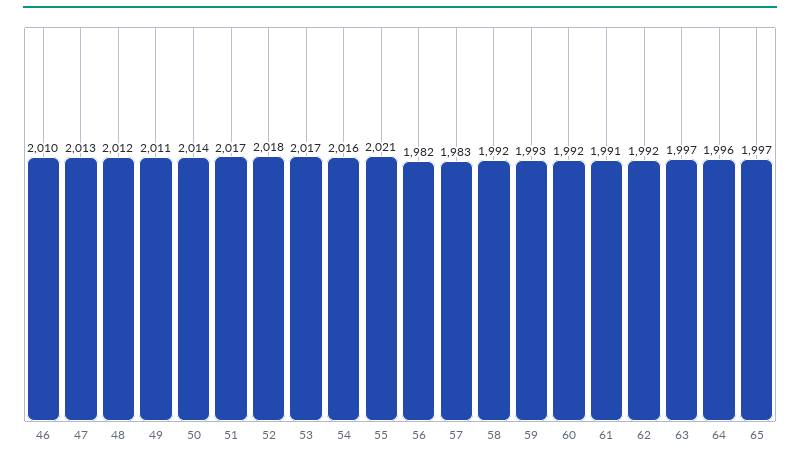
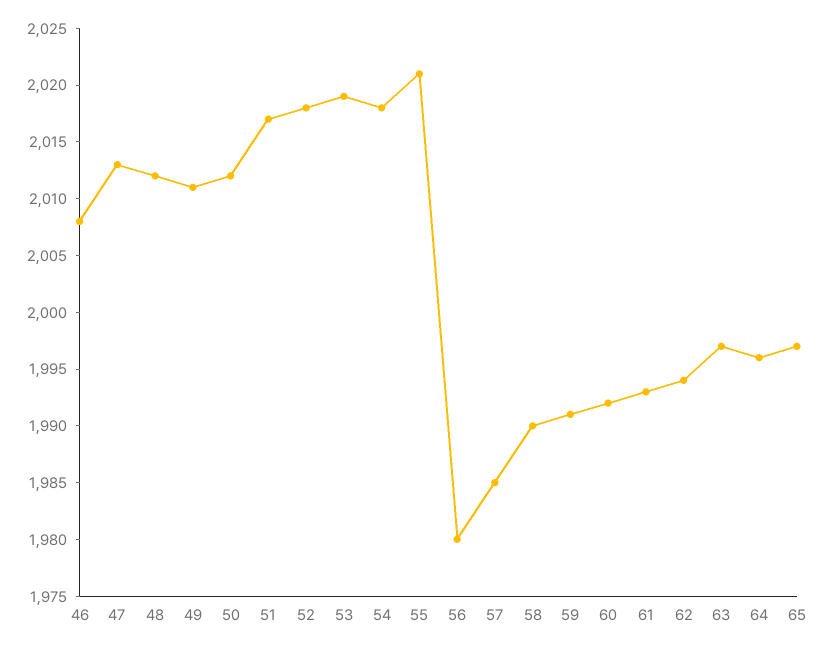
46: 2010 -> 2008
50: 2014 -> 2012
53: 2017 -> 2019
54: 2016 -> 2018
56: 1982 -> 1980
57: 1983 -> 1985
58: 1992 -> 1990
59: 1993 -> 1991
61: 1991 -> 1993
62: 1992 -> 1994

